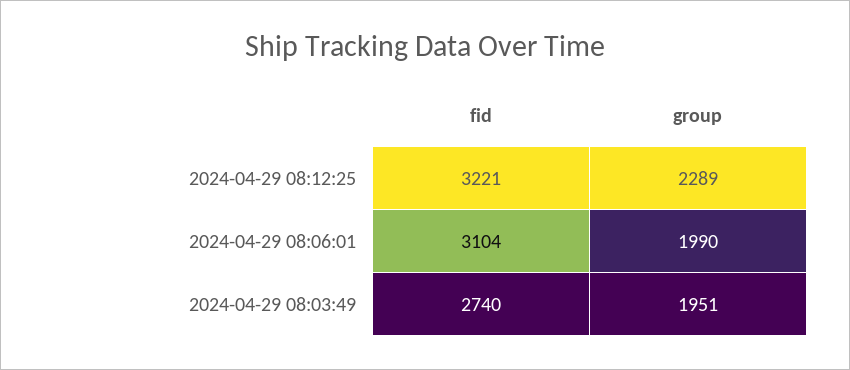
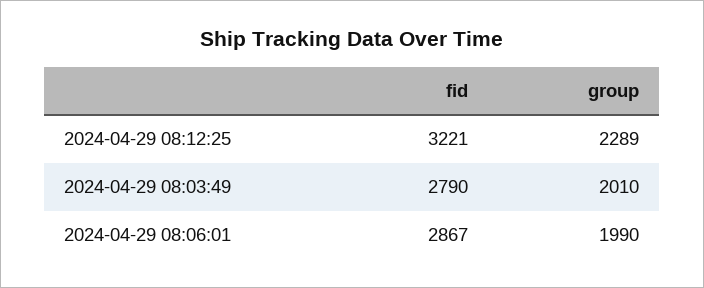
fid, 2024-04-29 08:06:01: 3104 -> 2867
fid, 2024-04-29 08:03:49: 2740 -> 2790
group, 2024-04-29 08:03:49: 1951 -> 2010

